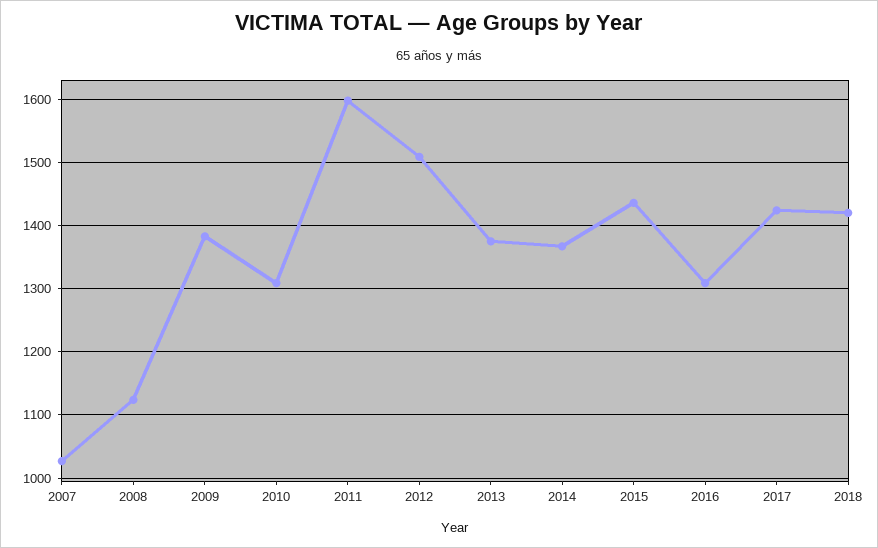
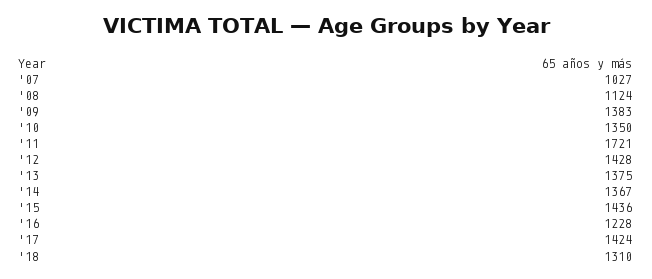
2010: 1310 -> 1350
2011: 1600 -> 1721
2012: 1510 -> 1428
2016: 1310 -> 1228
2018: 1420 -> 1310

